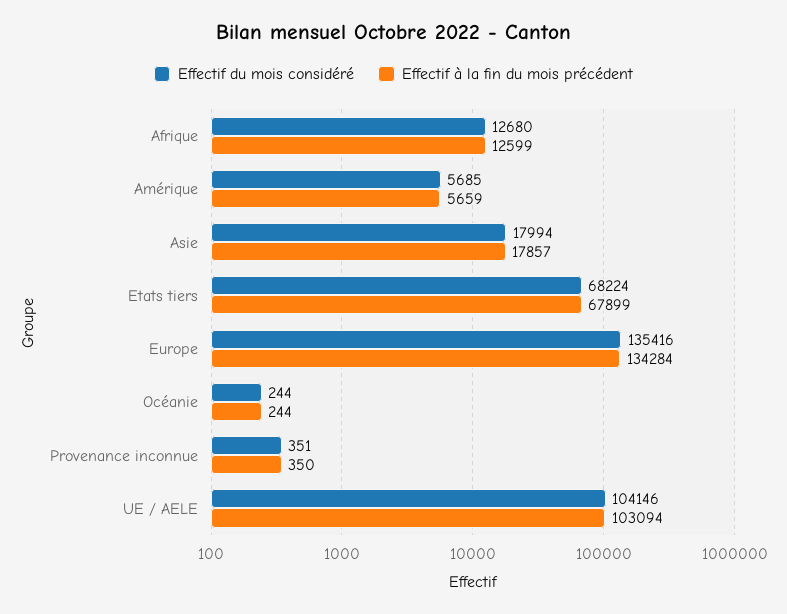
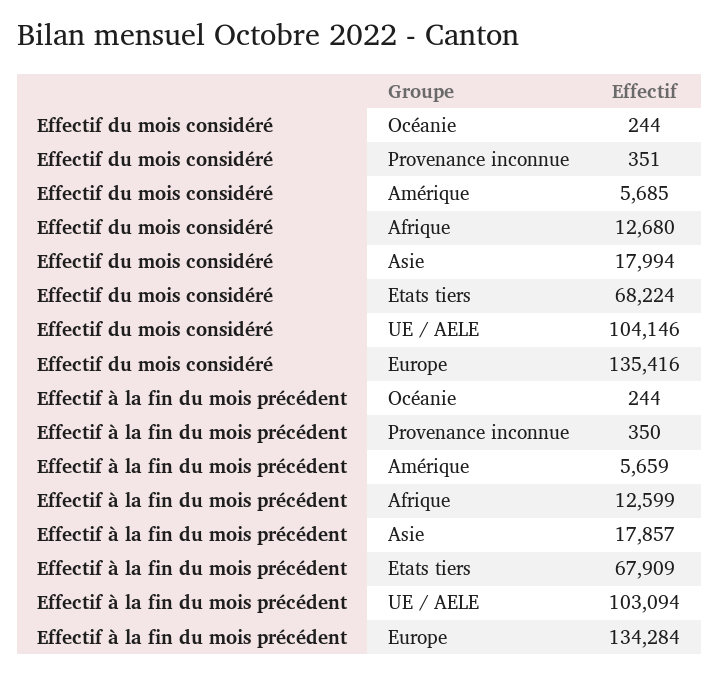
Effectif à la fin du mois précédent, Etats tiers: 67899 -> 67909

